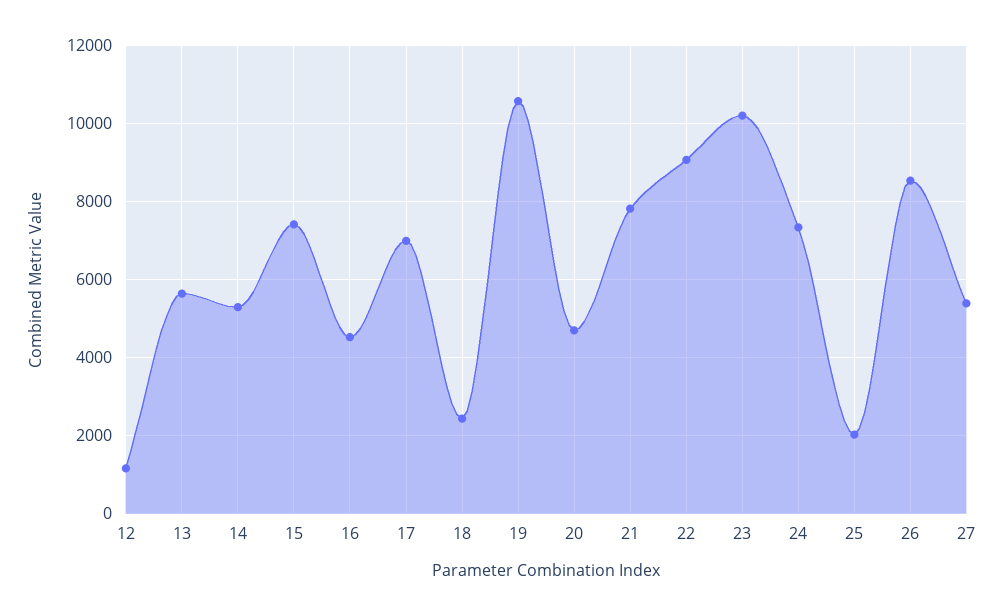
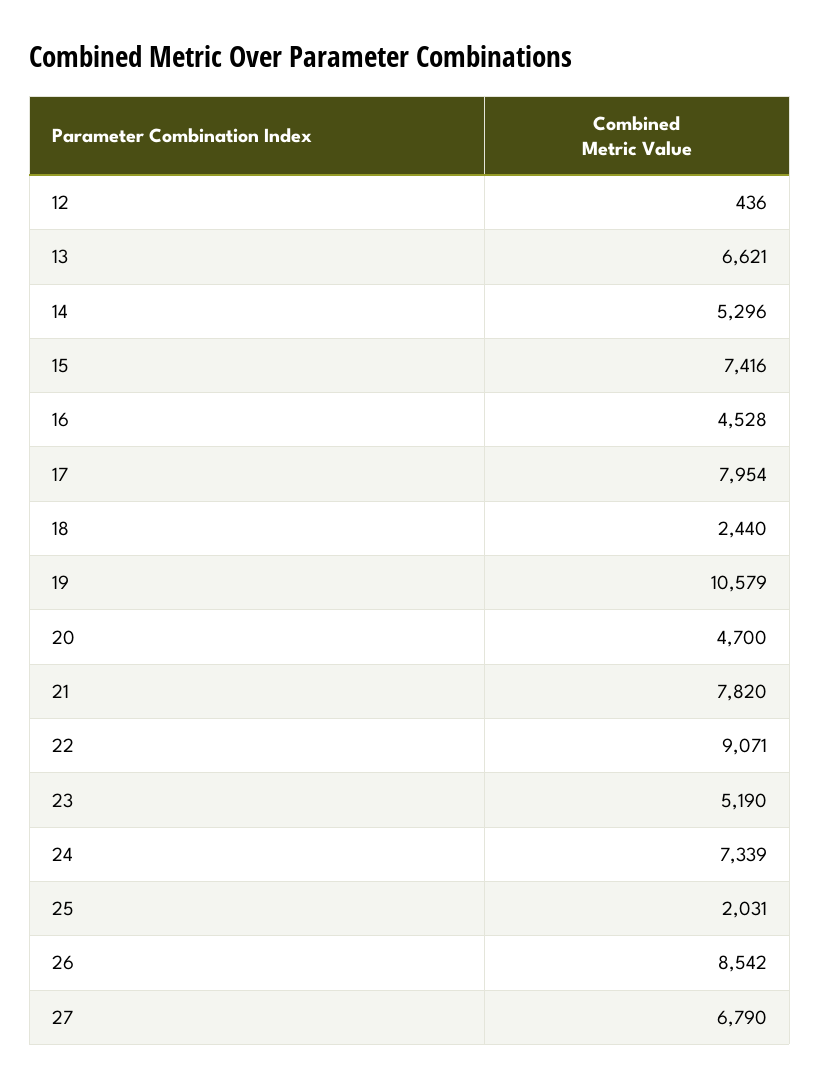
12: 1200 -> 436
13: 5600 -> 6621
17: 7000 -> 7954
23: 10200 -> 5190
27: 5400 -> 6790

